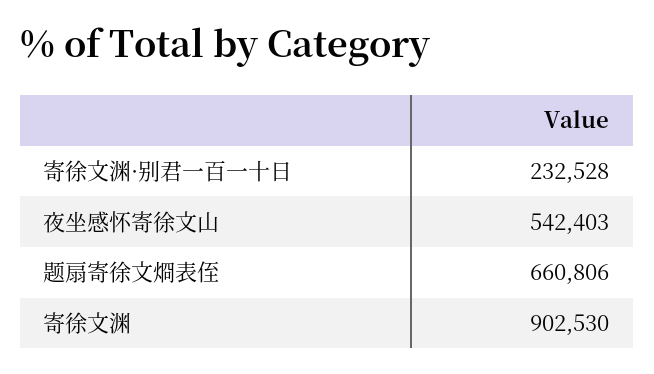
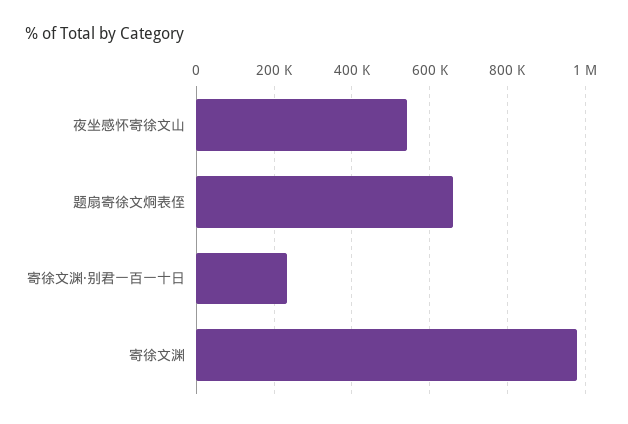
寄徐文渊: 902530 -> 980000

